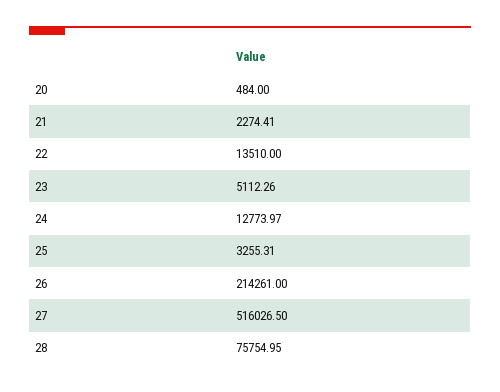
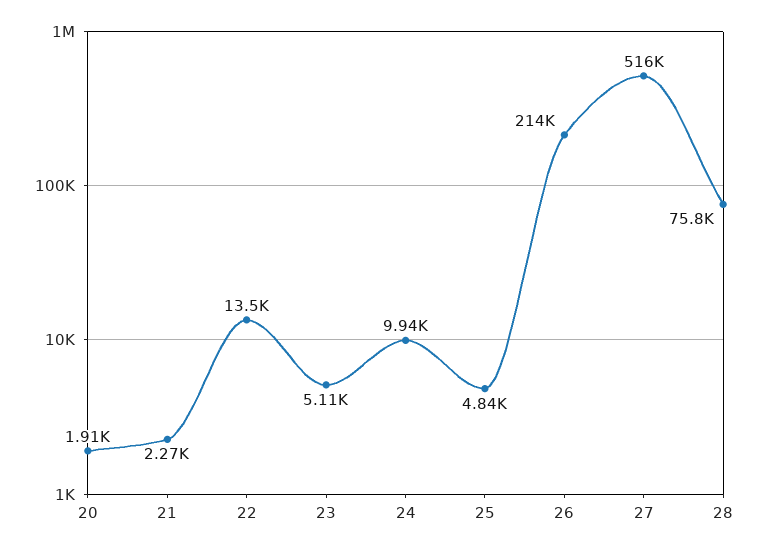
20: 484 -> 1910
24: 12773.97 -> 9940
25: 3255.31 -> 4840

